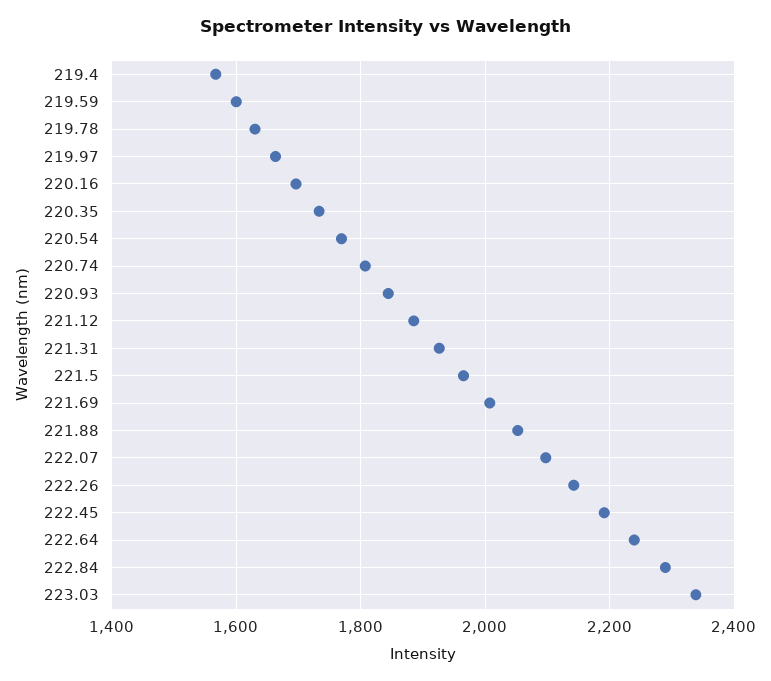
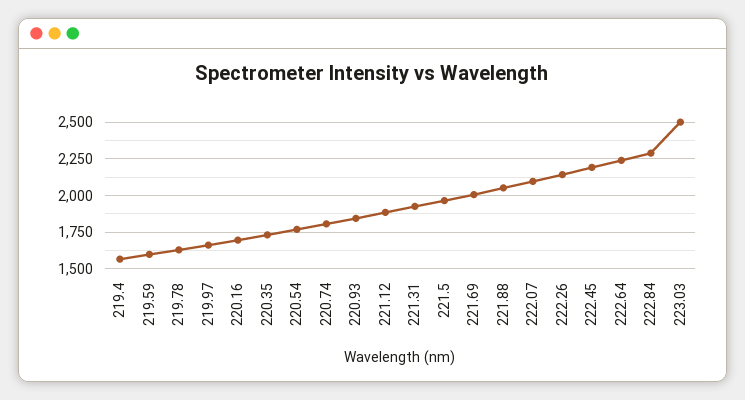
223.03: 2340 -> 2500

